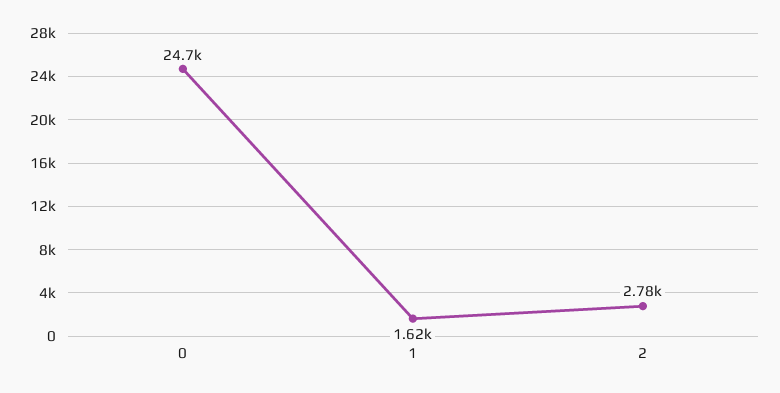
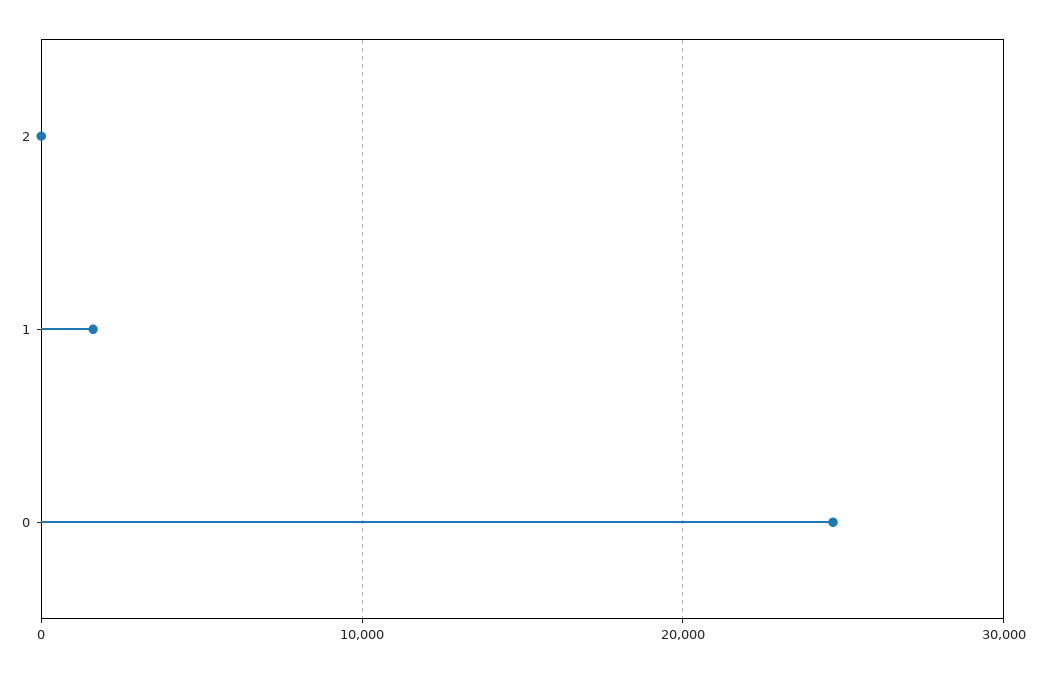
2: 2780 -> 0

